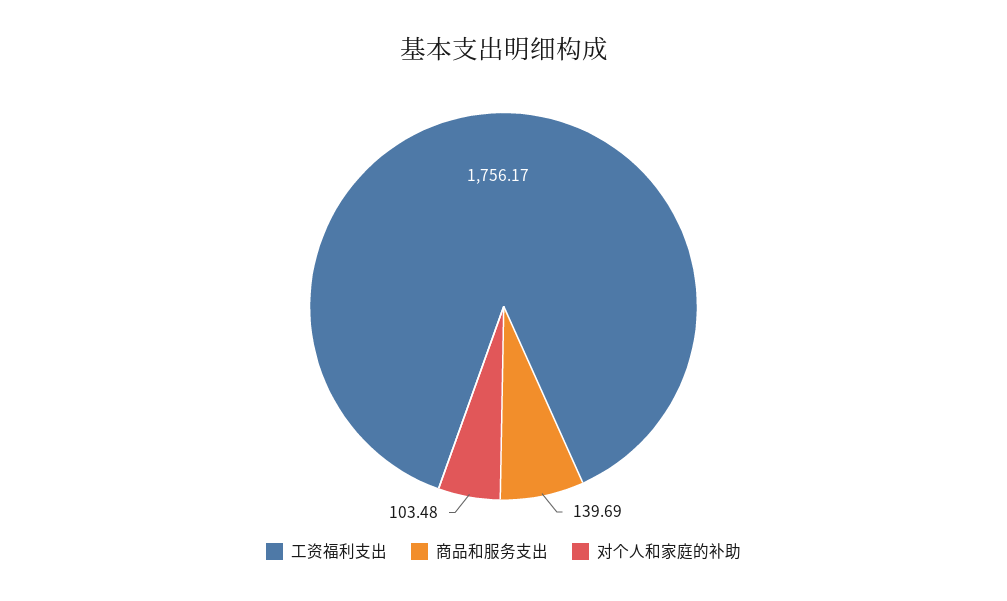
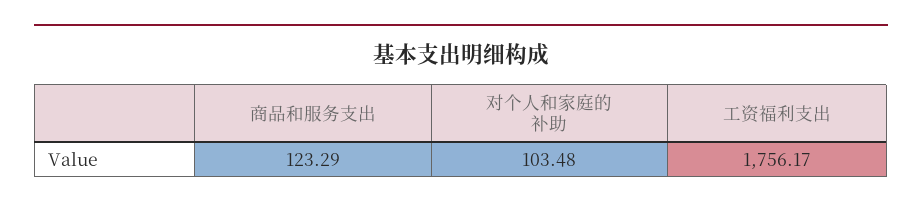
商品和服务支出: 139.69 -> 123.29

